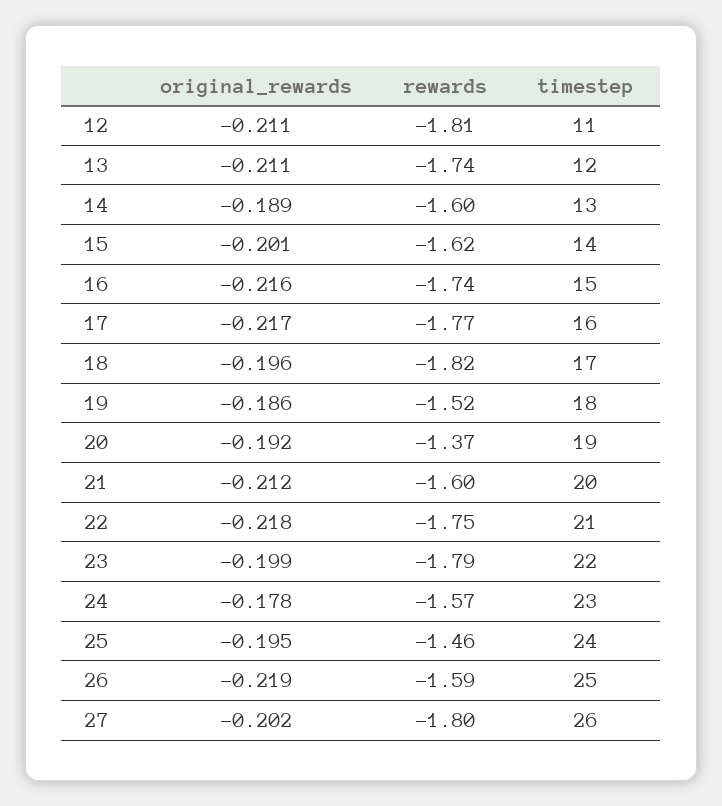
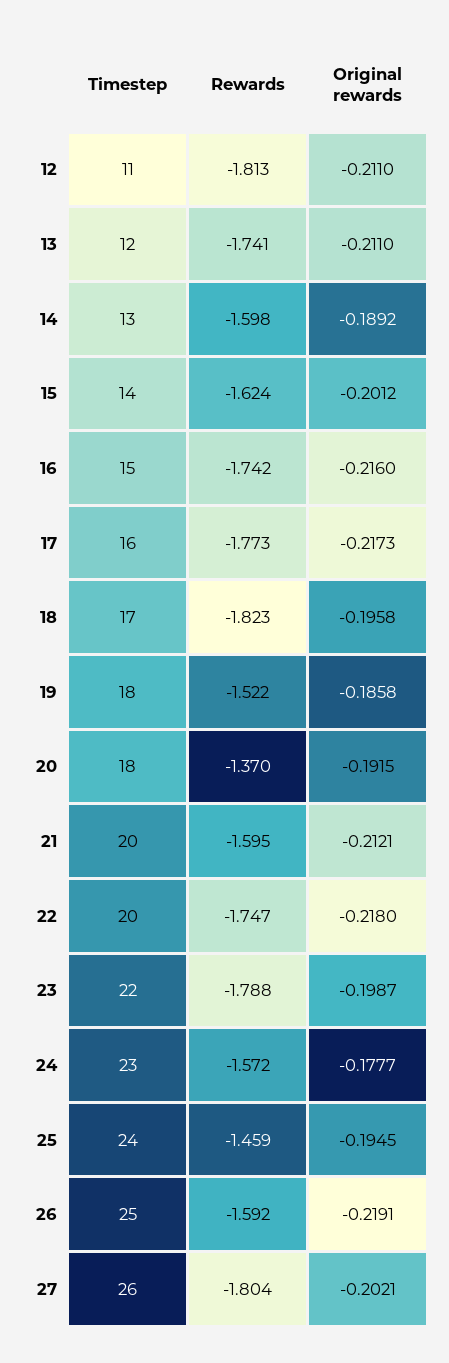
timestep, 20: 19 -> 18
timestep, 22: 21 -> 20

